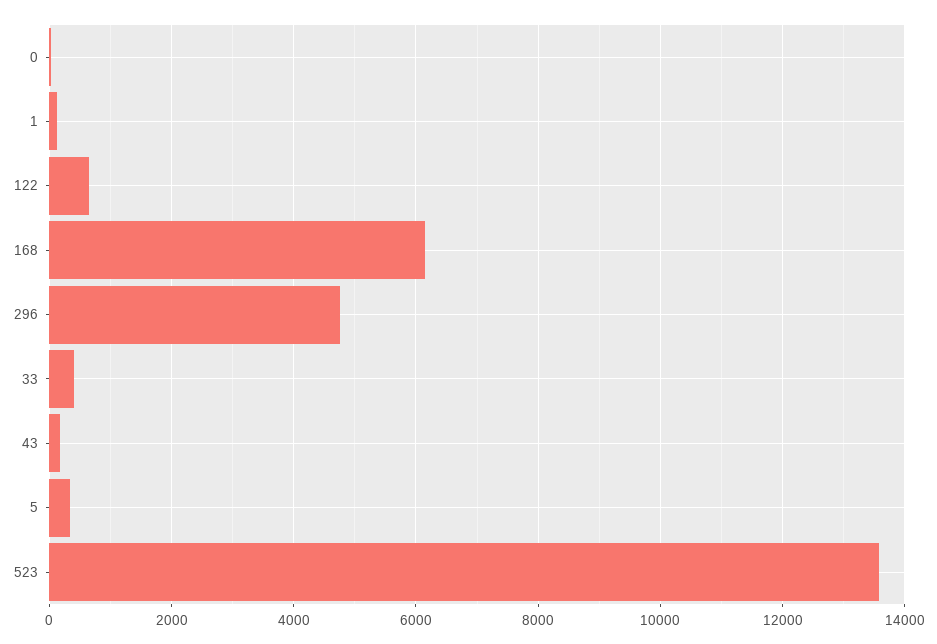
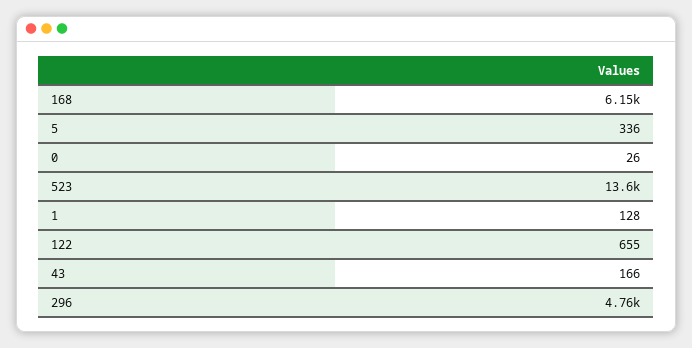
33: 400 -> none

